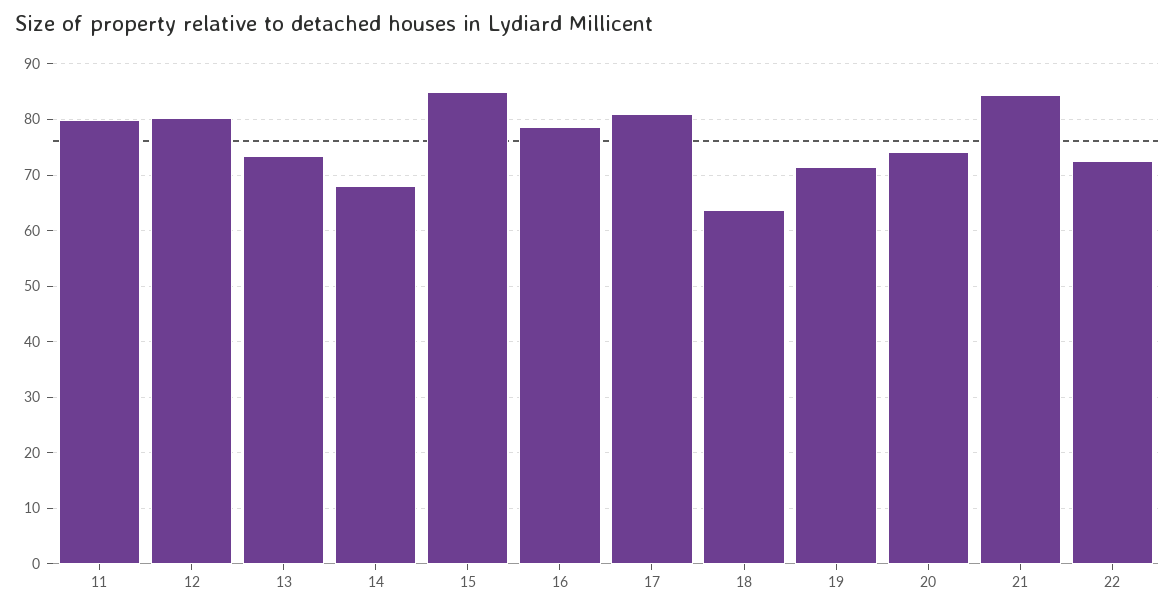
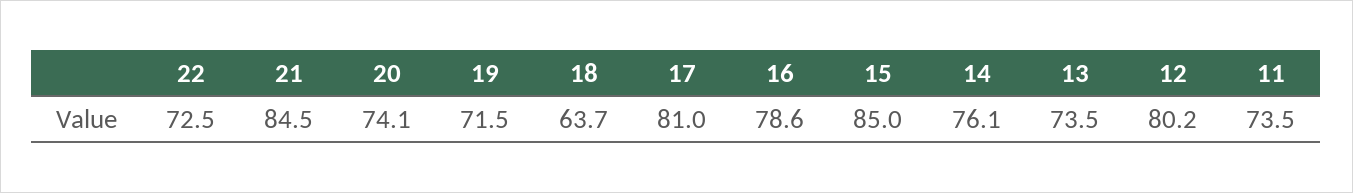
11: 80 -> 73.5
14: 68 -> 76.1

